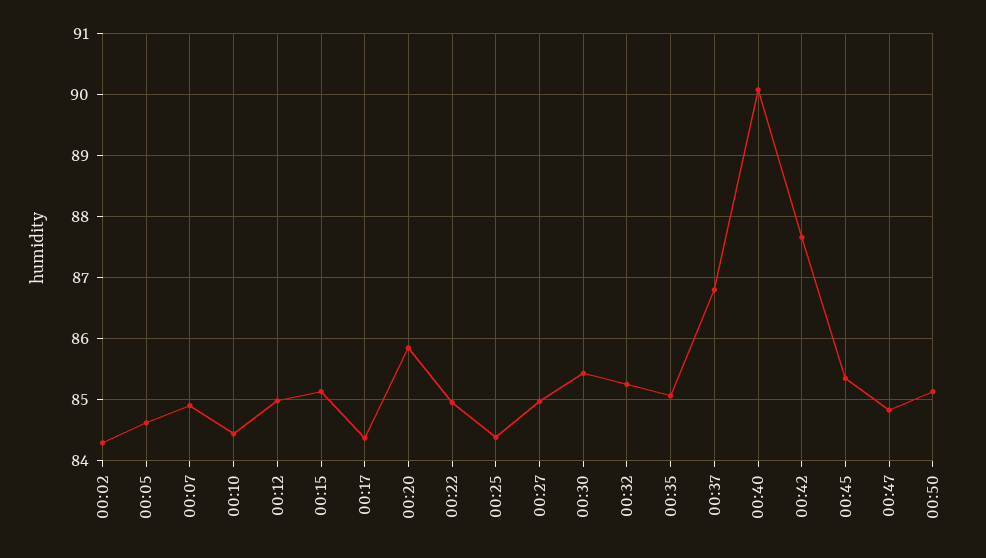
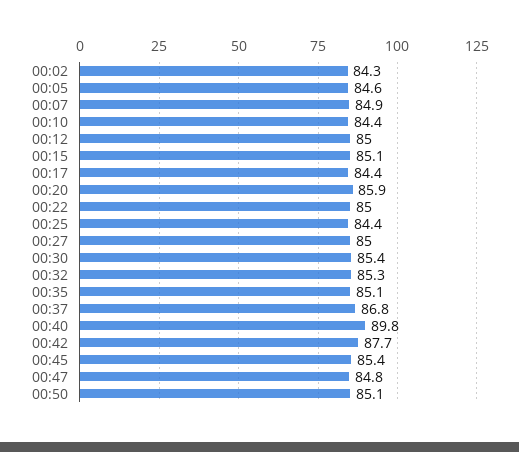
00:40: 90.1 -> 89.8

